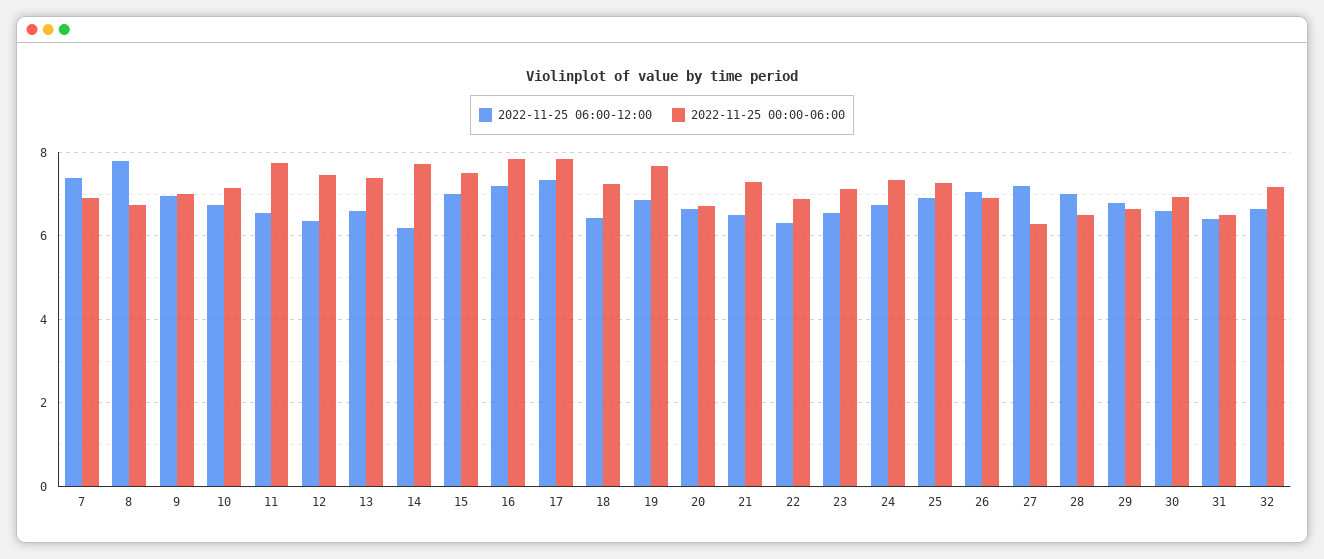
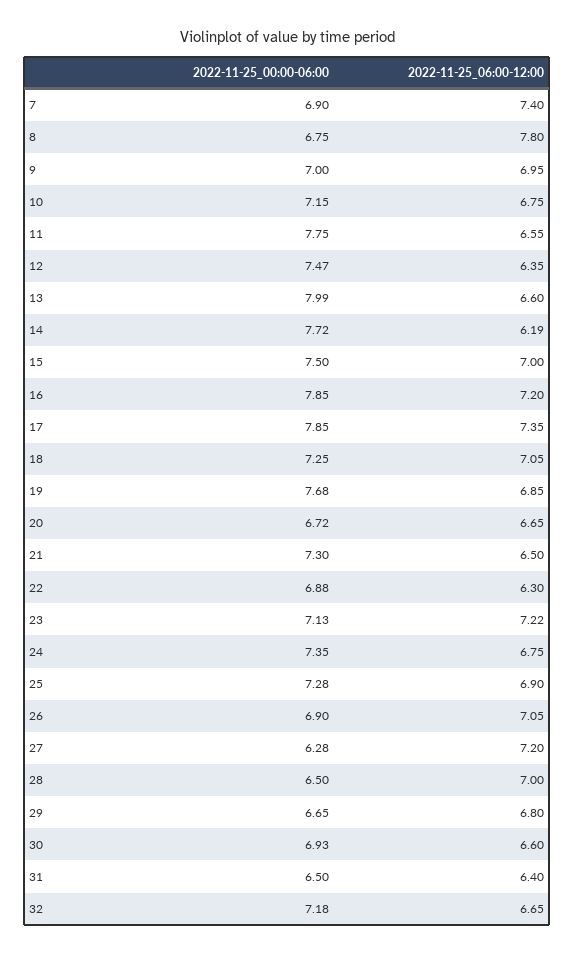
2022-11-25 00:00-06:00, 13: 7.4 -> 7.99
2022-11-25 06:00-12:00, 18: 6.4 -> 7.05
2022-11-25 06:00-12:00, 23: 6.6 -> 7.22

